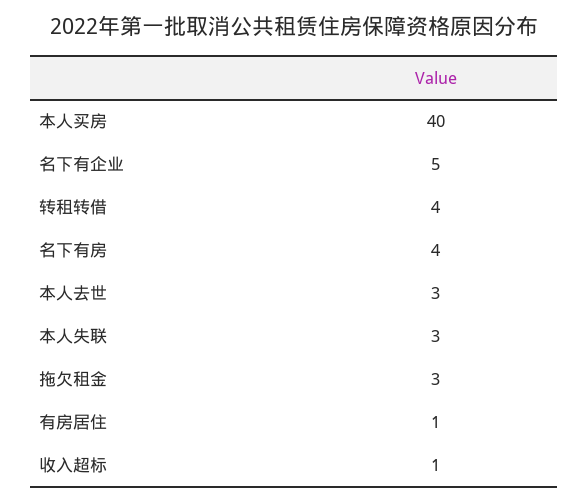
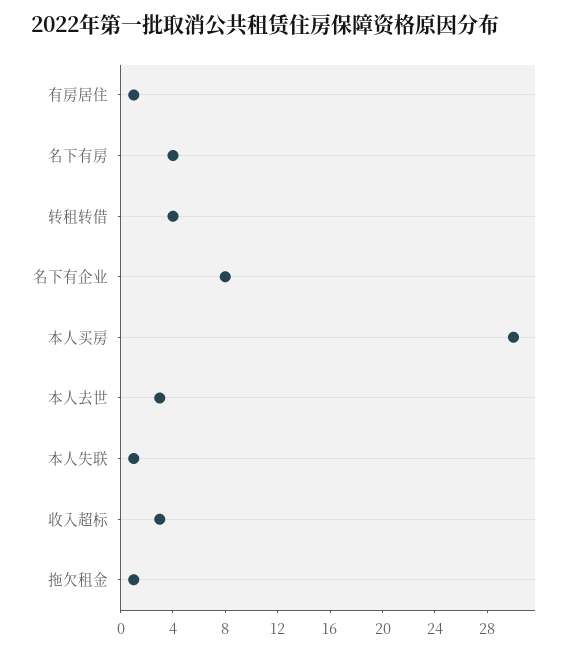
本人买房: 40 -> 30
名下有企业: 5 -> 8
本人失联: 3 -> 1
拖欠租金: 3 -> 1
收入超标: 1 -> 3

